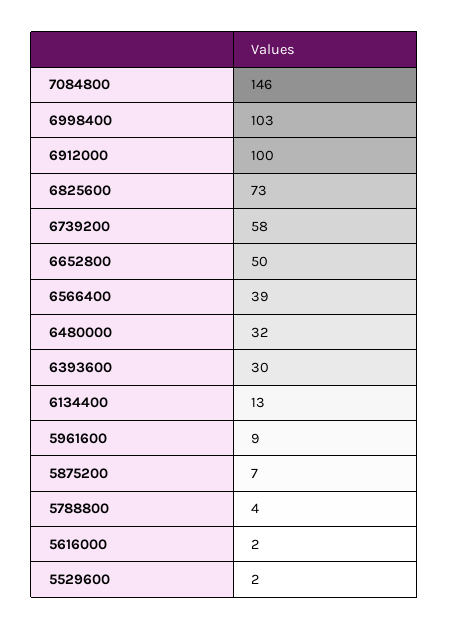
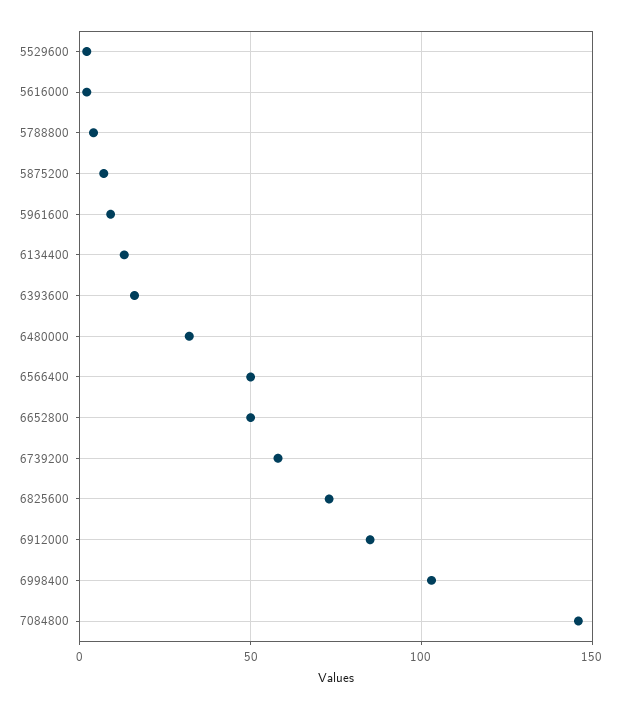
6912000: 100 -> 85
6566400: 39 -> 50
6393600: 30 -> 15

